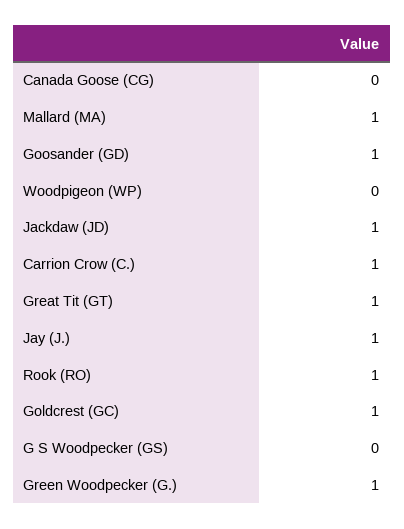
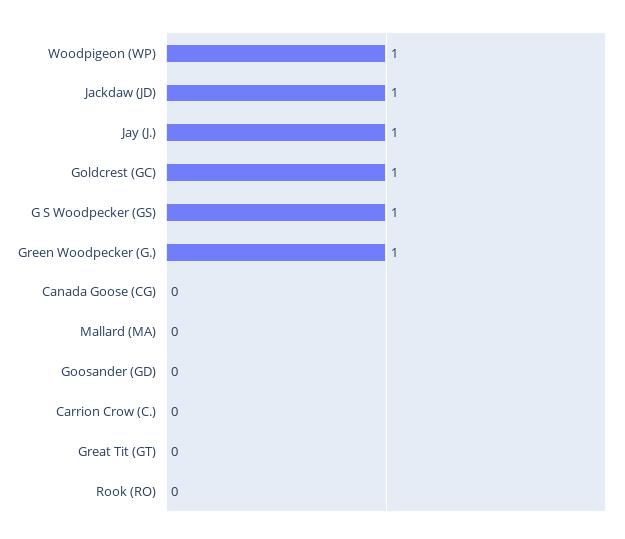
Mallard (MA): 1 -> 0
Goosander (GD): 1 -> 0
Woodpigeon (WP): 0 -> 1
Carrion Crow (C.): 1 -> 0
Great Tit (GT): 1 -> 0
Rook (RO): 1 -> 0
G S Woodpecker (GS): 0 -> 1

